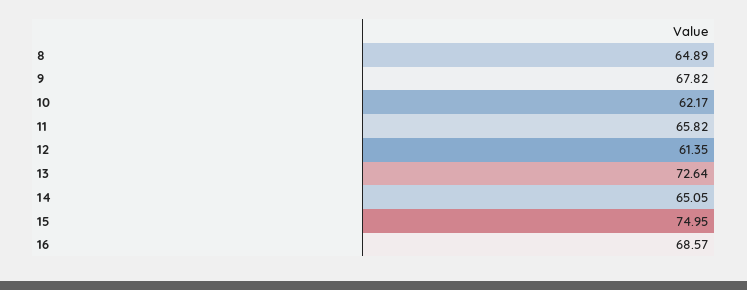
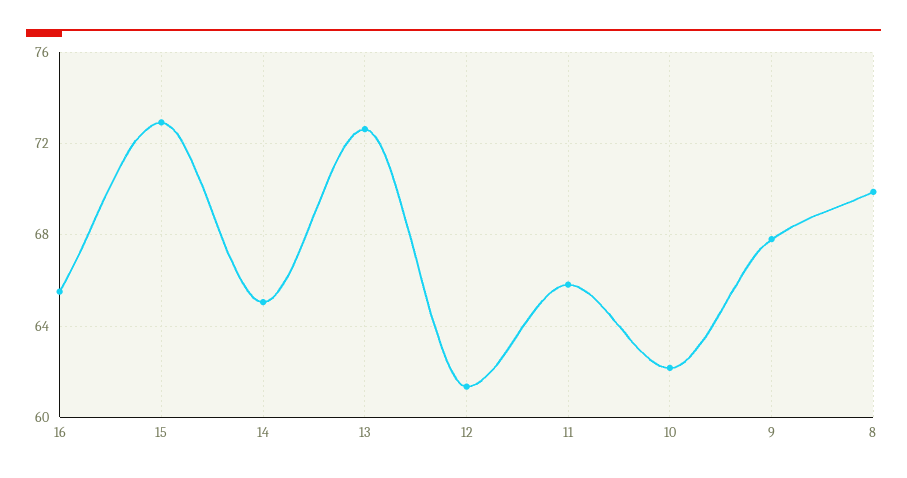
8: 64.89 -> 70
15: 74.95 -> 73
16: 68.57 -> 65.5

